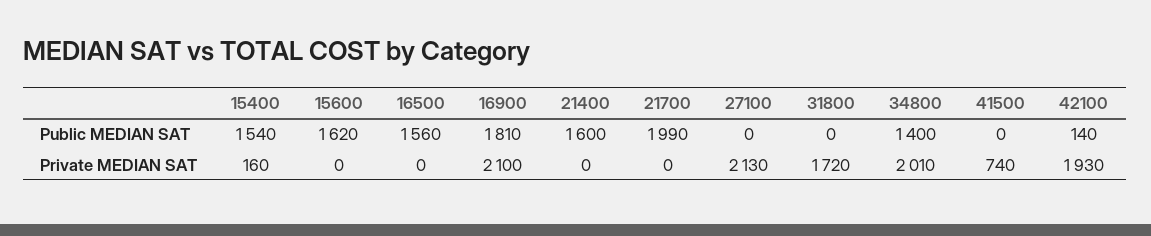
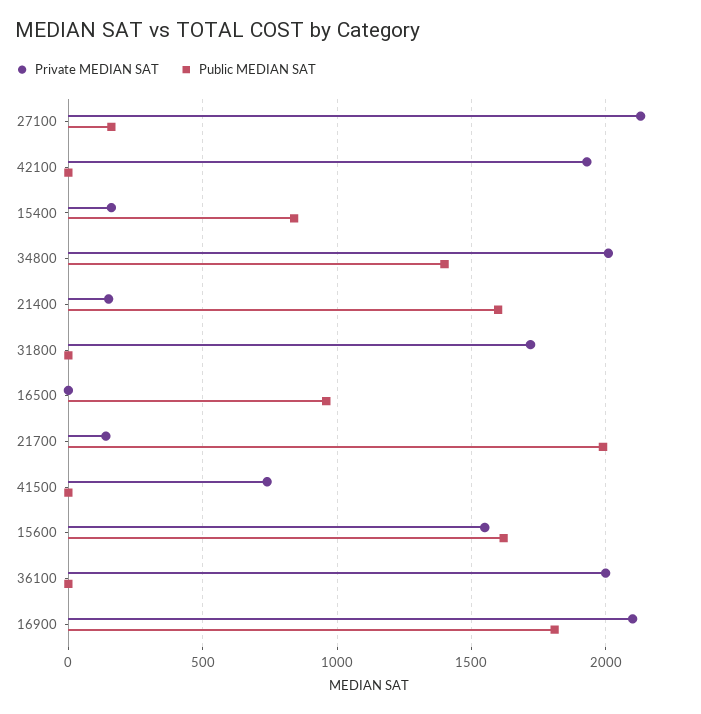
Public MEDIAN SAT, 15400: 1540 -> 850
Public MEDIAN SAT, 16500: 1560 -> 950
Public MEDIAN SAT, 27100: 0 -> 150
Public MEDIAN SAT, 42100: 140 -> 0
Private MEDIAN SAT, 15600: 0 -> 1550
Private MEDIAN SAT, 21400: 0 -> 150
Private MEDIAN SAT, 21700: 0 -> 150
Private MEDIAN SAT, 36100: none -> 2000
Public MEDIAN SAT, 36100: none -> 0

